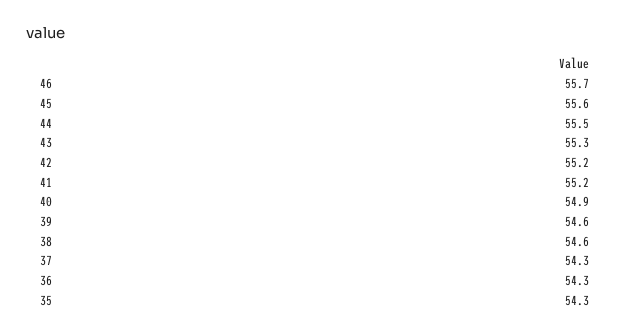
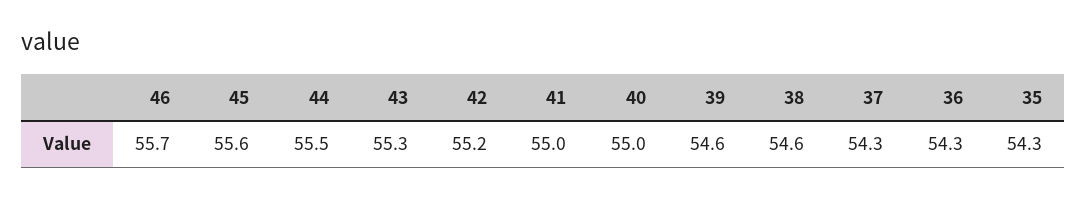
41: 55.2 -> 55
40: 54.9 -> 55

